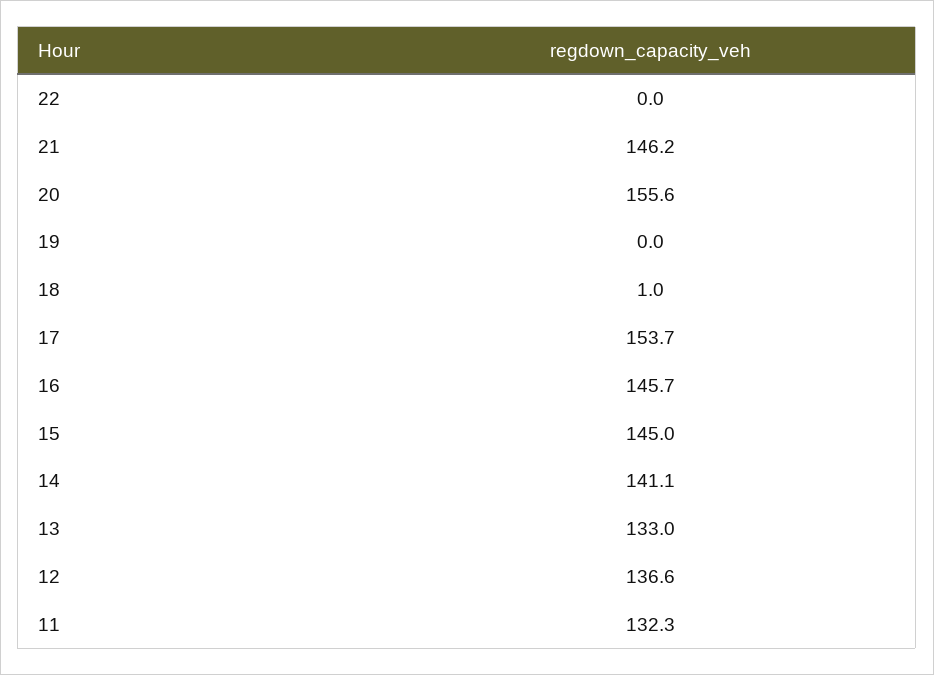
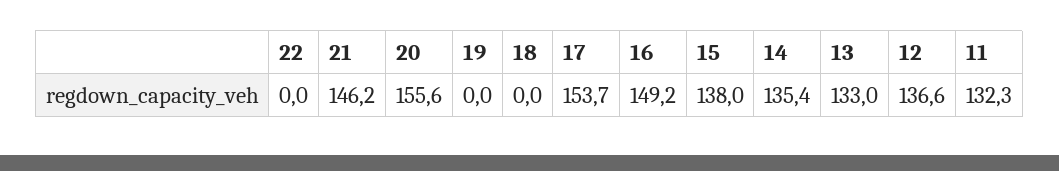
18: 1 -> 0
16: 145.7 -> 149.2
15: 145 -> 138
14: 141.1 -> 135.4

